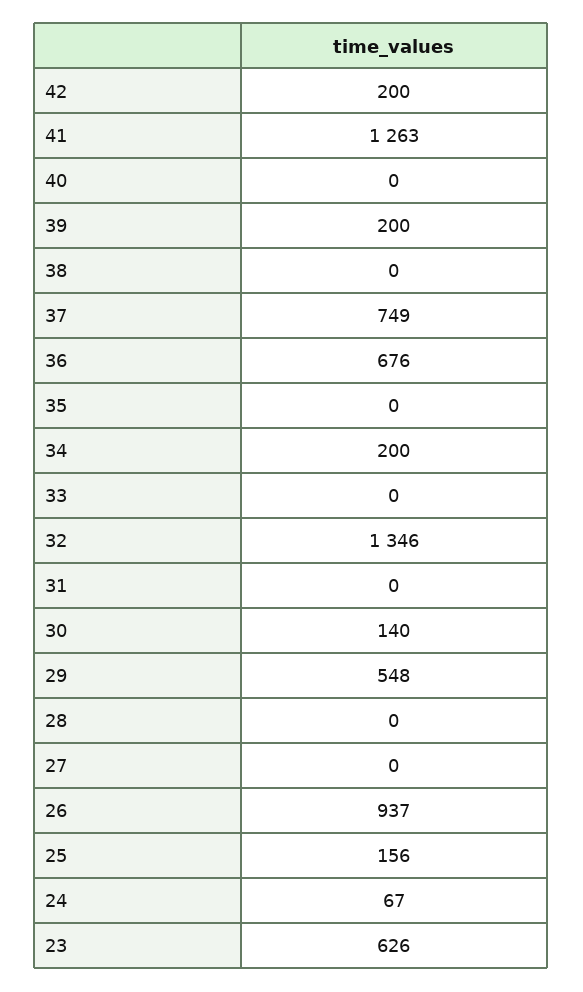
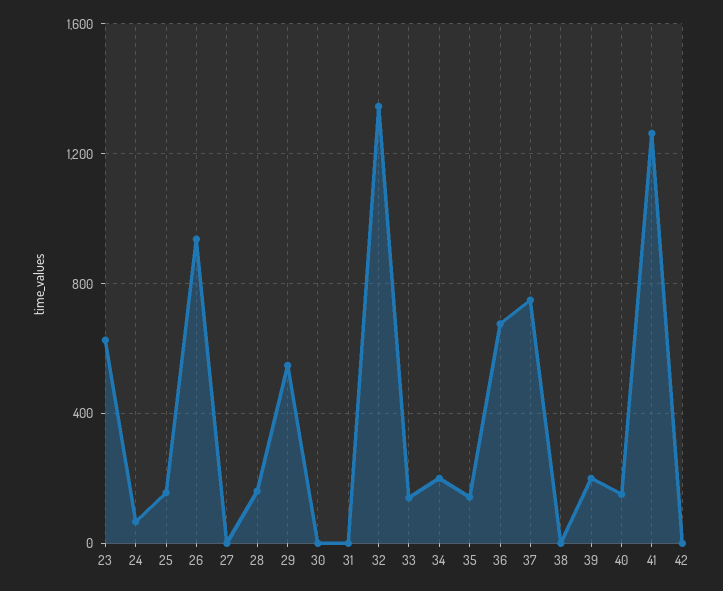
42: 200 -> 0
40: 0 -> 150
35: 0 -> 150
33: 0 -> 150
30: 140 -> 0
28: 0 -> 150

